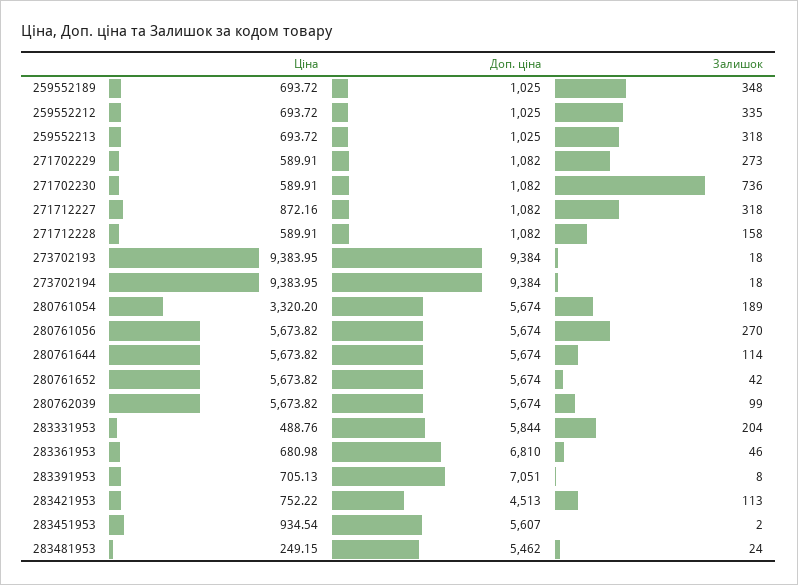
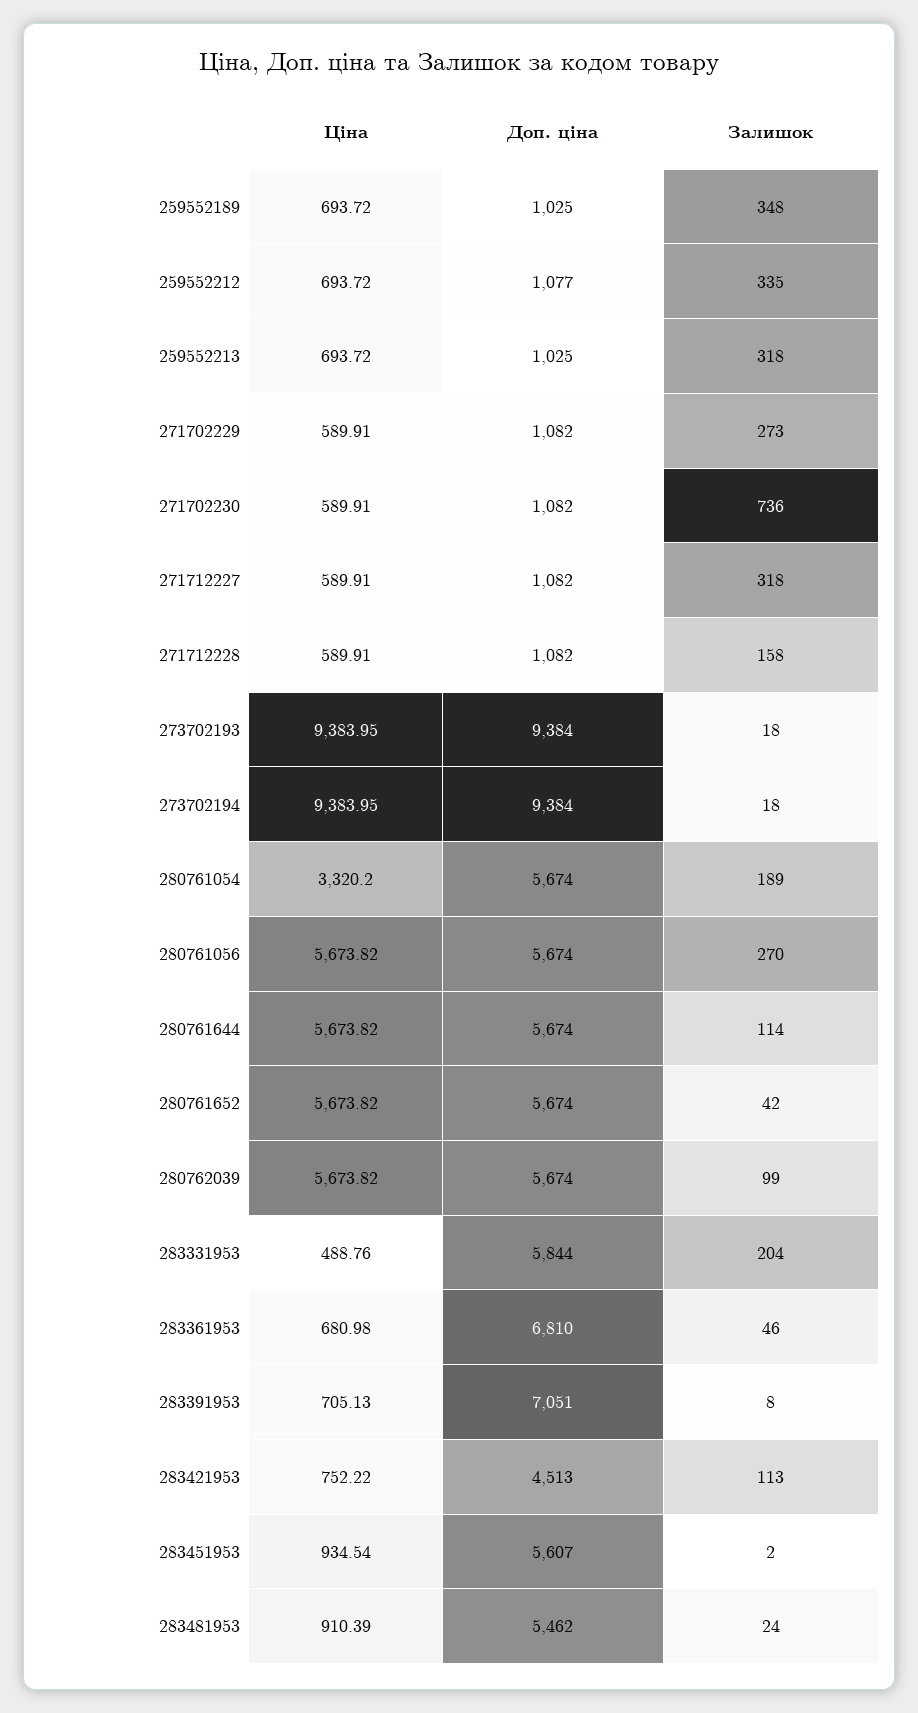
Доп. ціна, 259552212: 1025 -> 1077
Ціна, 271712227: 872.16 -> 589.91
Ціна, 283481953: 249.15 -> 910.39

